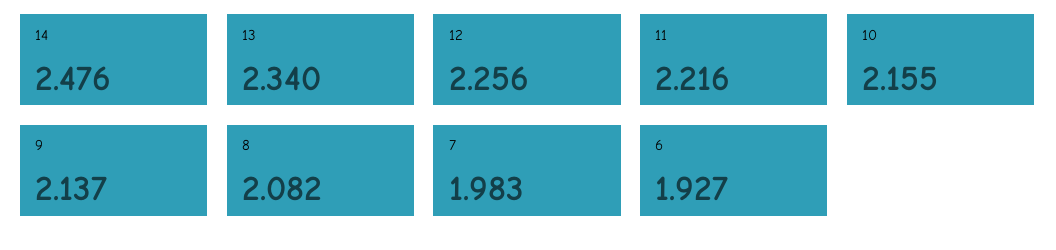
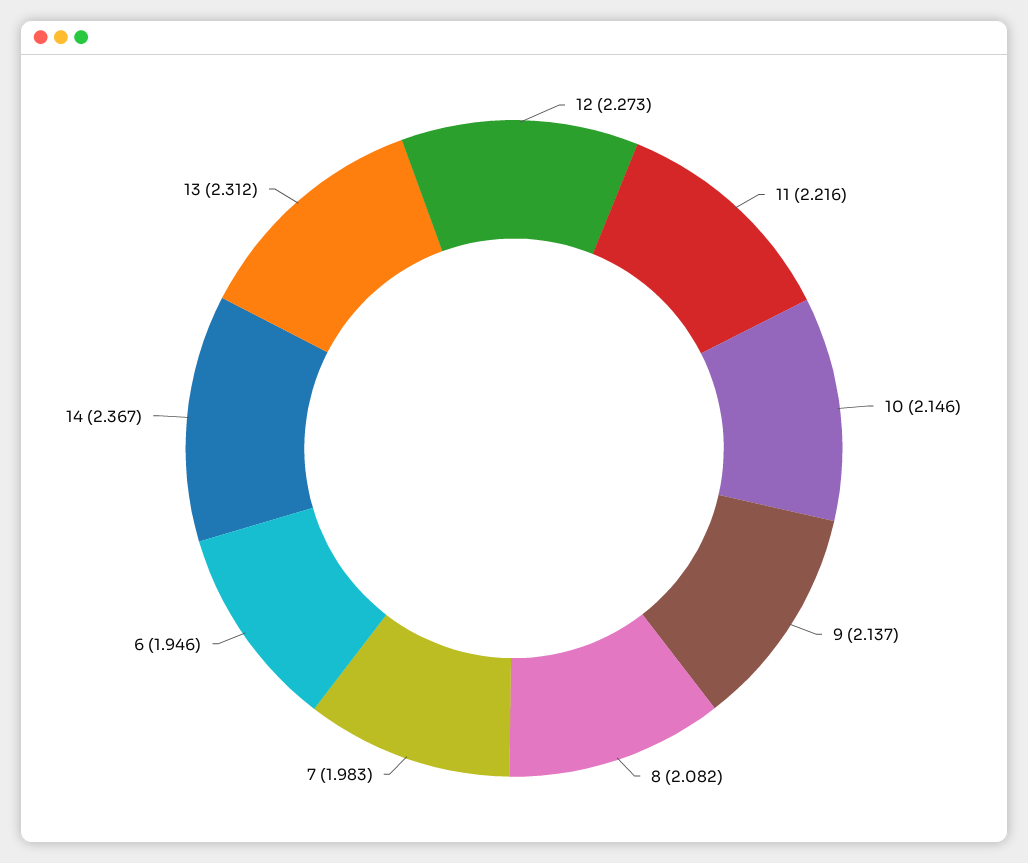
14: 2.476 -> 2.367
13: 2.34 -> 2.312
12: 2.256 -> 2.273
10: 2.155 -> 2.146
6: 1.927 -> 1.946

